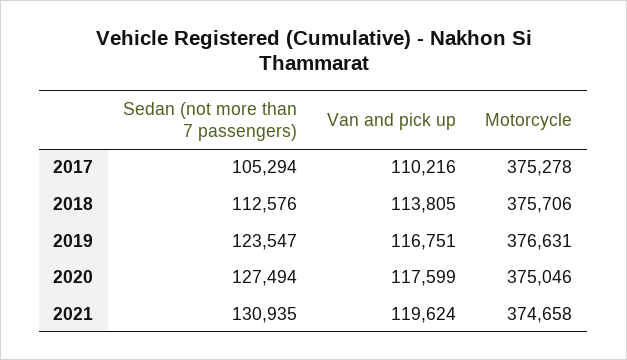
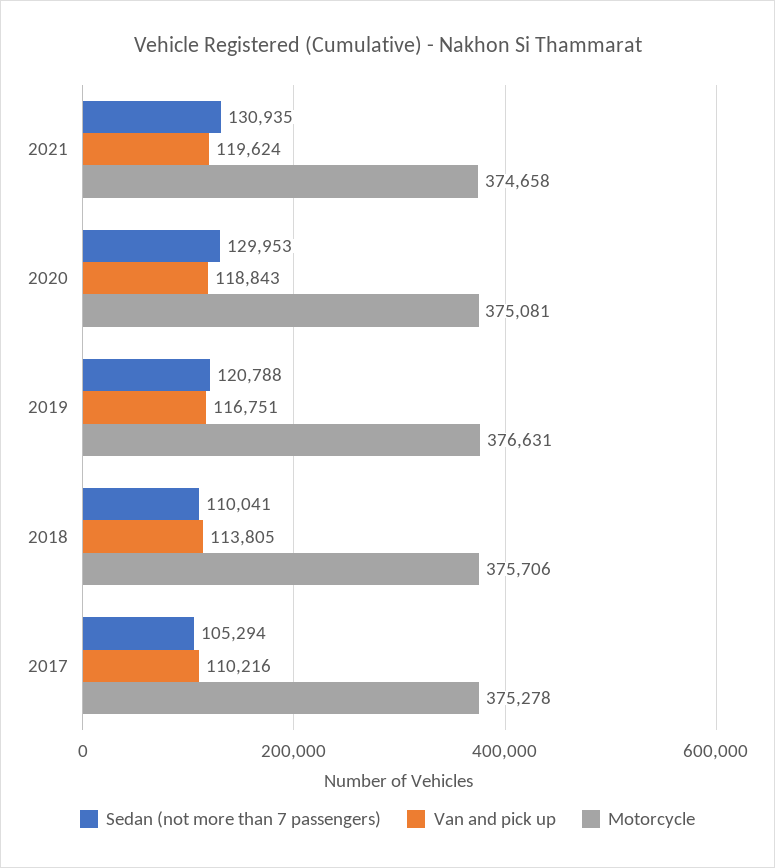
Sedan (not more than 7 passengers), 2018: 112576 -> 110041
Sedan (not more than 7 passengers), 2019: 123547 -> 120788
Sedan (not more than 7 passengers), 2020: 127494 -> 129953
Van and pick up, 2020: 117599 -> 118843
Motorcycle, 2020: 375046 -> 375081

